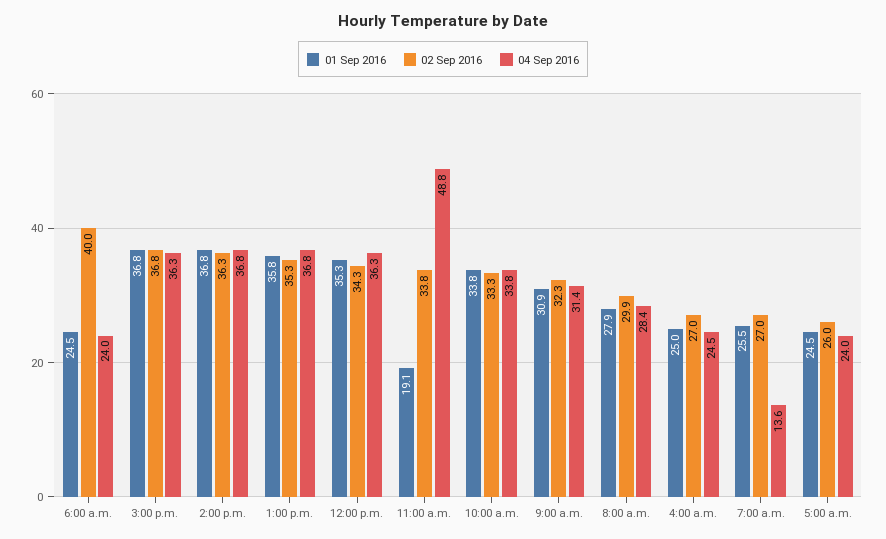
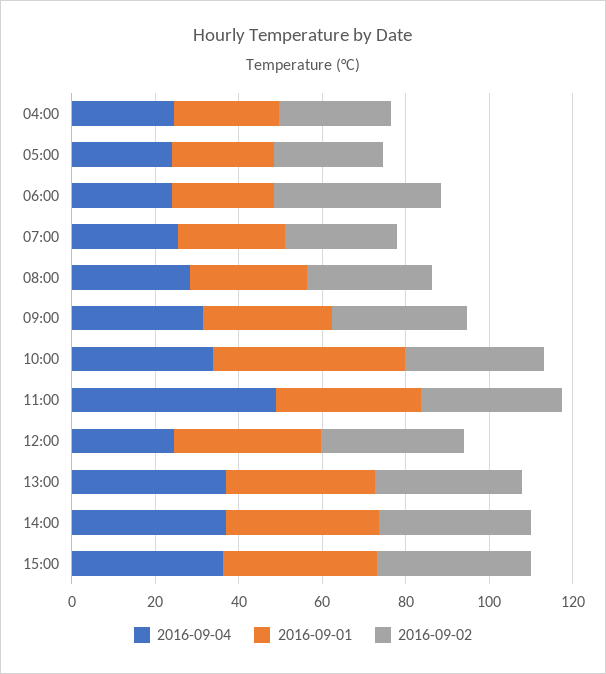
04 Sep 2016, 12:00 p.m.: 36.3 -> 25
01 Sep 2016, 11:00 a.m.: 19.1 -> 35
01 Sep 2016, 10:00 a.m.: 33.8 -> 45
04 Sep 2016, 7:00 a.m.: 13.6 -> 25

